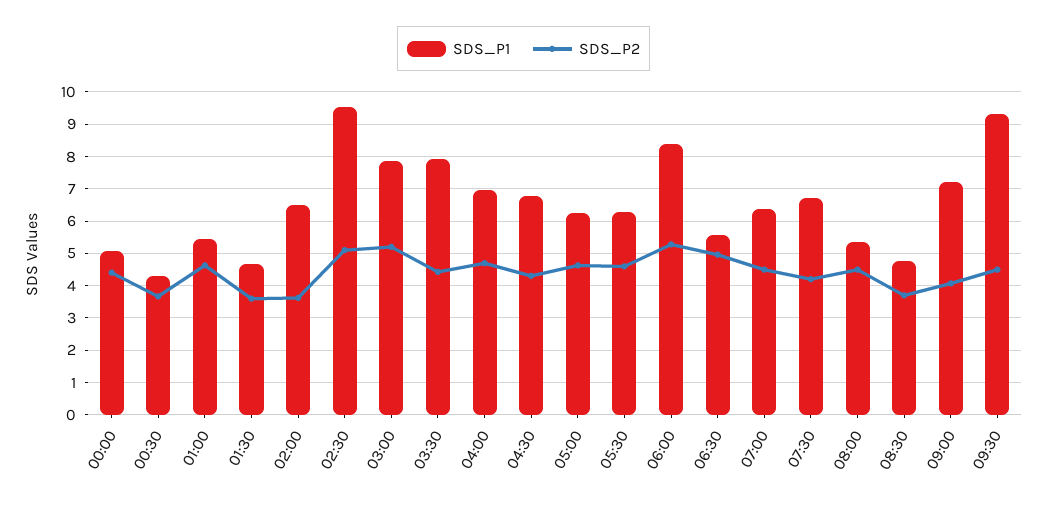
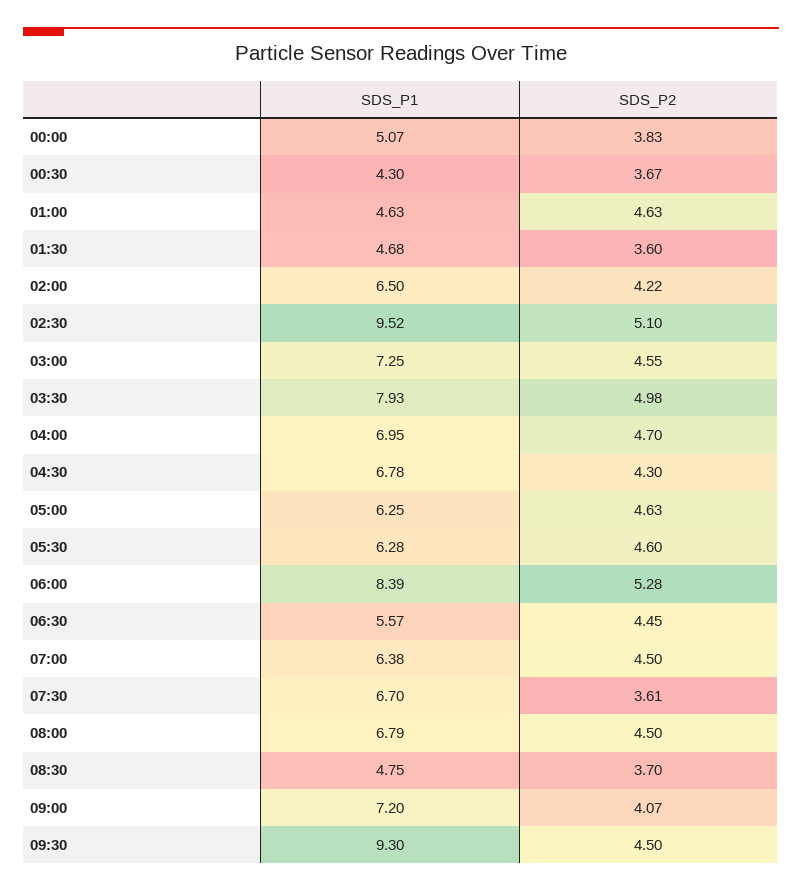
SDS_P2, 00:00: 4.4 -> 3.83
SDS_P1, 01:00: 5.4 -> 4.63
SDS_P2, 02:00: 3.6 -> 4.22
SDS_P1, 03:00: 7.8 -> 7.25
SDS_P2, 03:00: 5.2 -> 4.55
SDS_P2, 03:30: 4.4 -> 4.98
SDS_P2, 06:30: 5 -> 4.45
SDS_P2, 07:30: 4.2 -> 3.61
SDS_P1, 08:00: 5.4 -> 6.79

